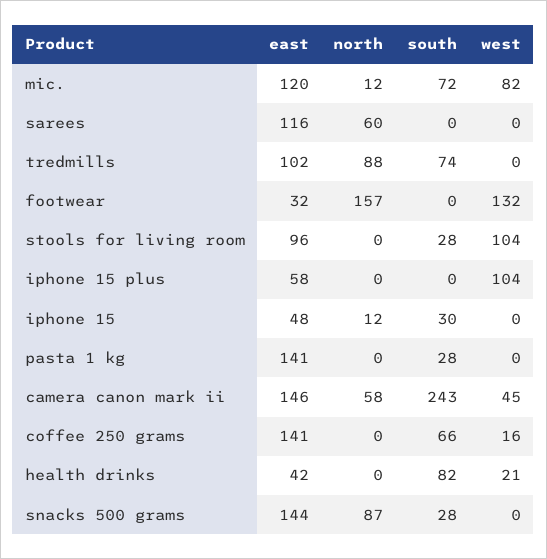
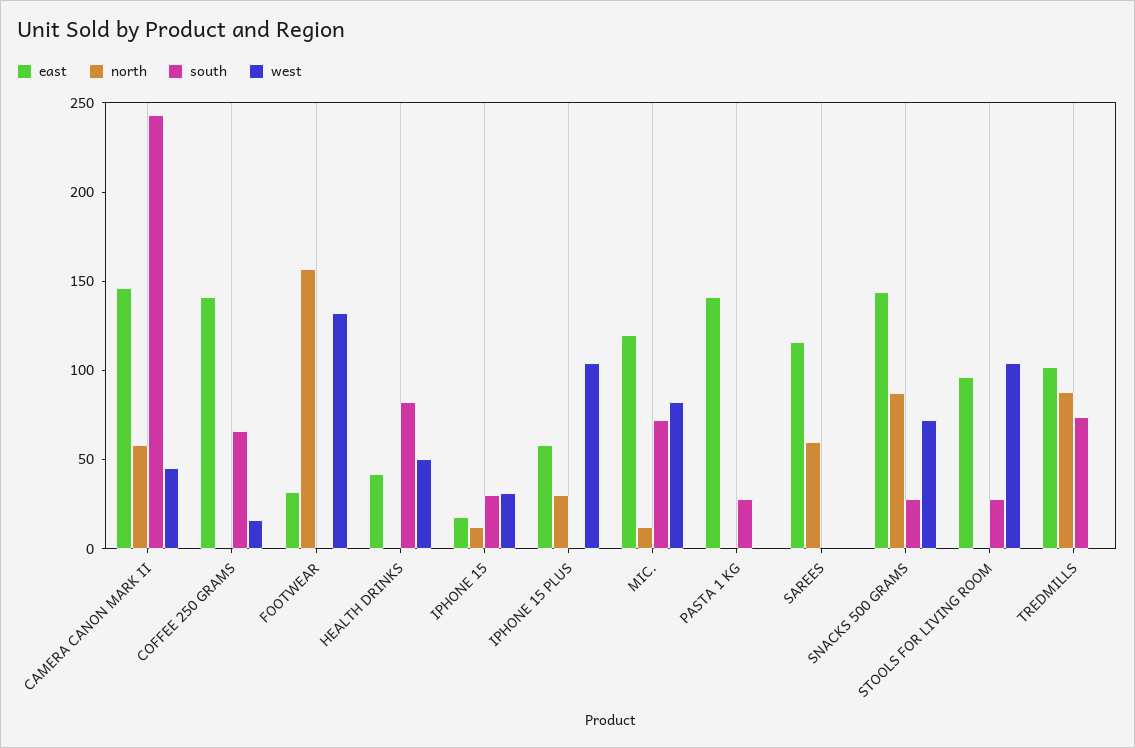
north, iphone 15 plus: 0 -> 30
east, iphone 15: 48 -> 20
west, iphone 15: 0 -> 30
west, health drinks: 21 -> 50
west, snacks 500 grams: 0 -> 70

